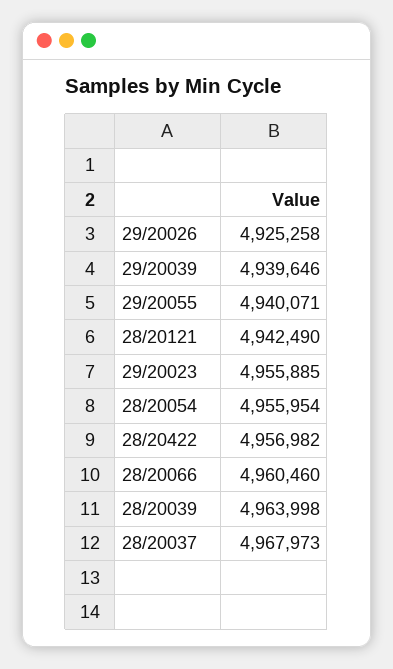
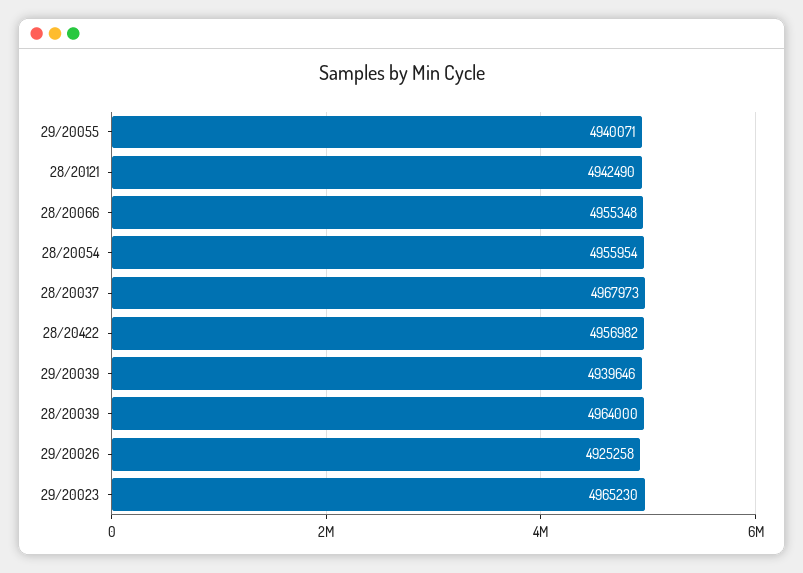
29/20023: 4955885 -> 4965230
28/20066: 4960460 -> 4955348
28/20039: 4963998 -> 4964000

